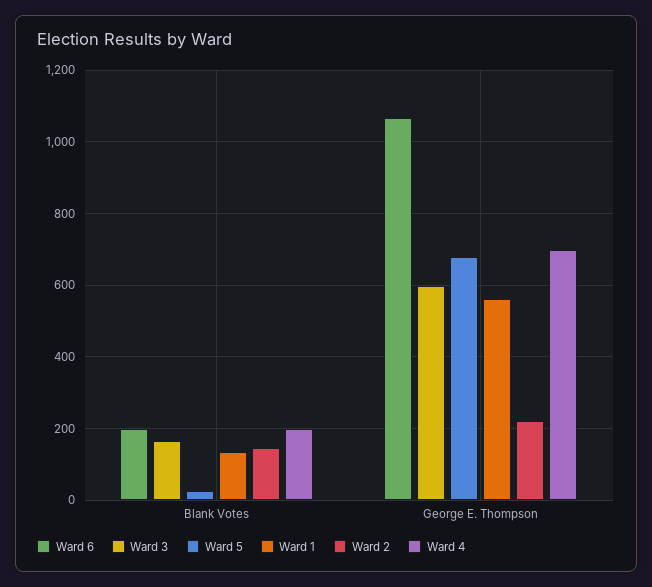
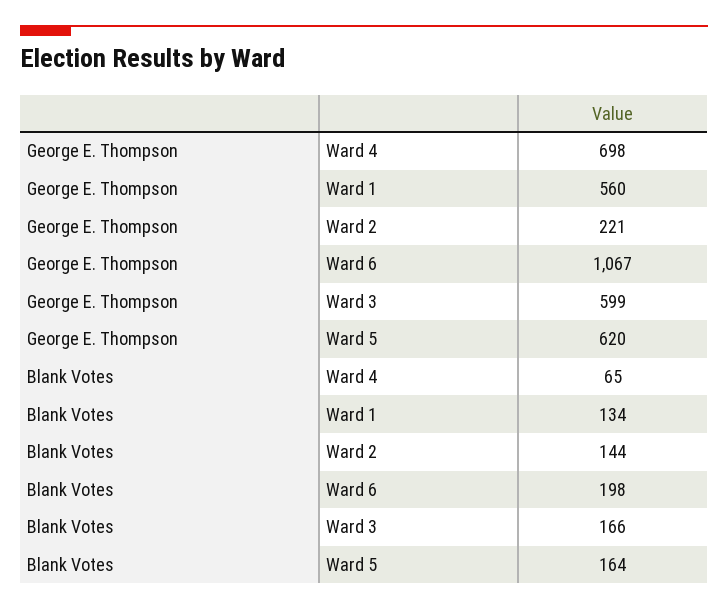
Ward 5, Blank Votes: 20 -> 164
Ward 4, Blank Votes: 200 -> 65
Ward 5, George E. Thompson: 680 -> 620

